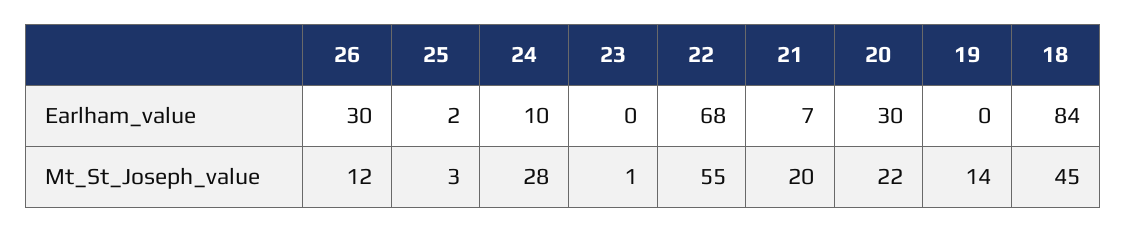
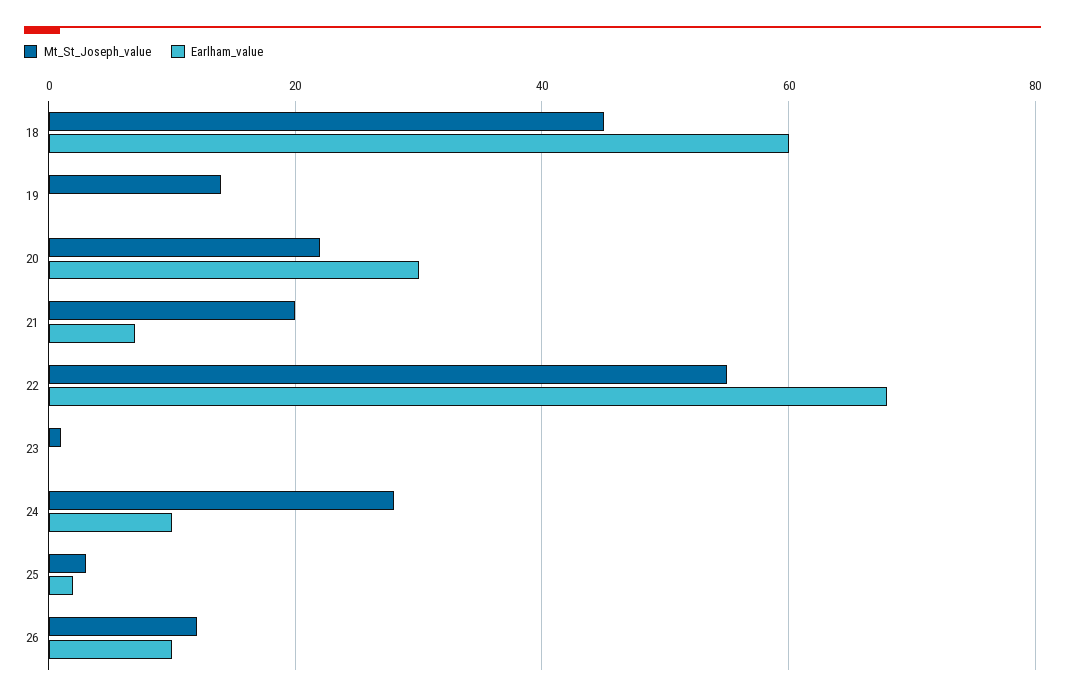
Earlham_value, 26: 30 -> 10
Earlham_value, 18: 84 -> 60

